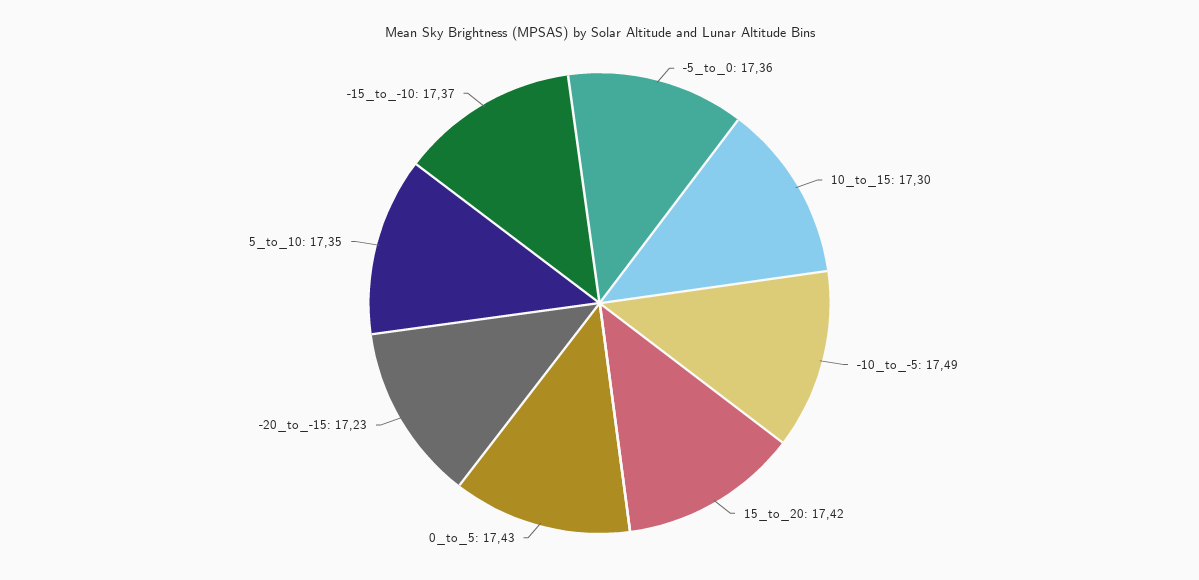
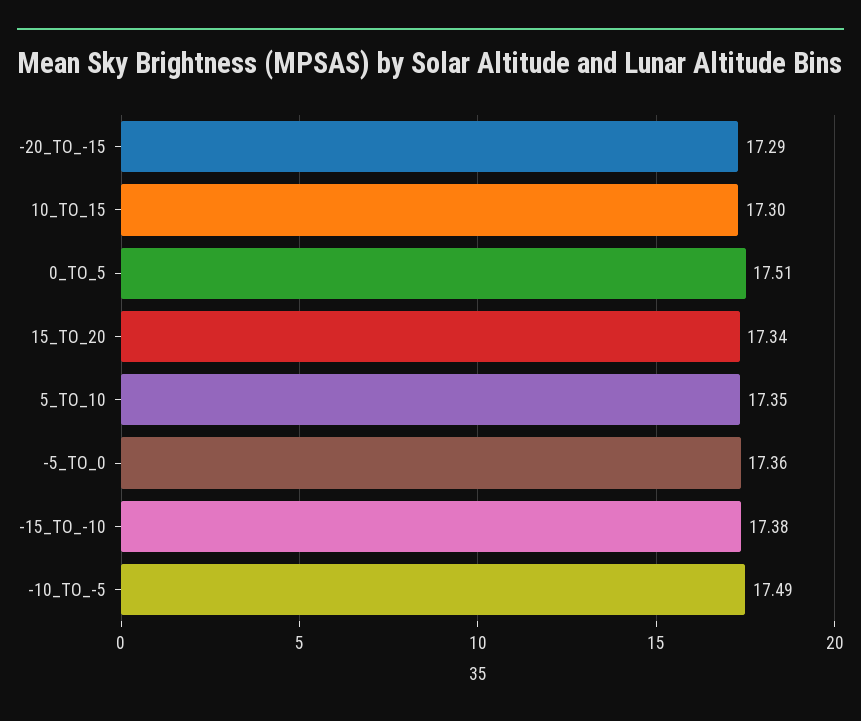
15_to_20: 17.42 -> 17.34
0_to_5: 17.43 -> 17.51
-20_to_-15: 17.23 -> 17.29
-15_to_-10: 17.37 -> 17.38

